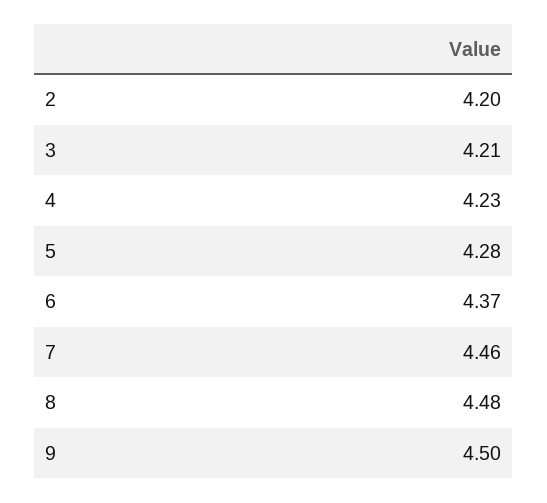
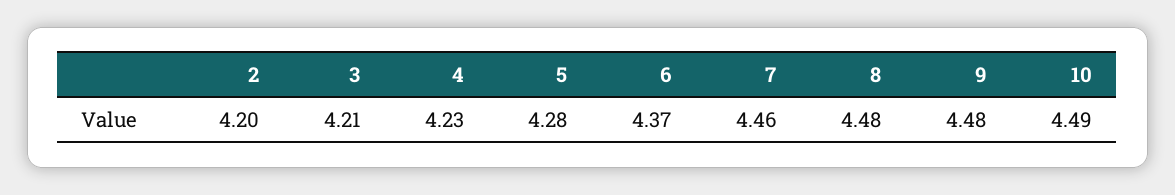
9: 4.5 -> 4.48
10: none -> 4.49

